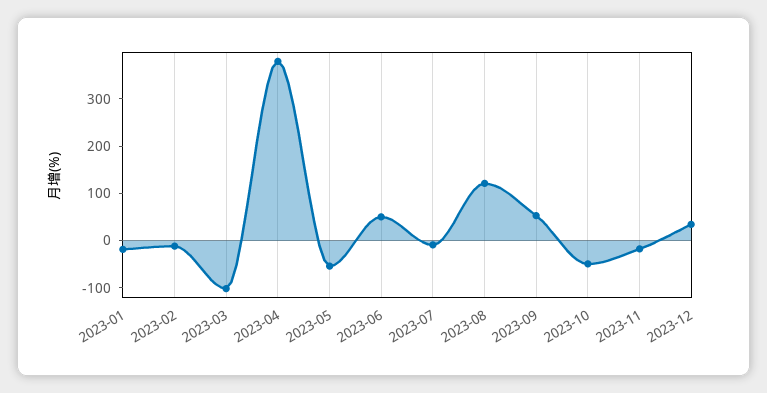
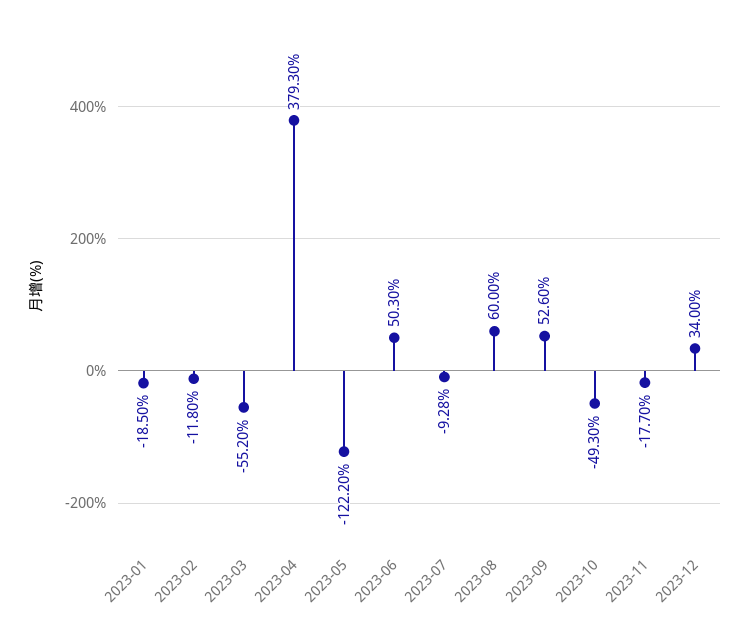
2023-03: -100 -> -55.2
2023-05: -60 -> -122.2
2023-08: 120 -> 60

